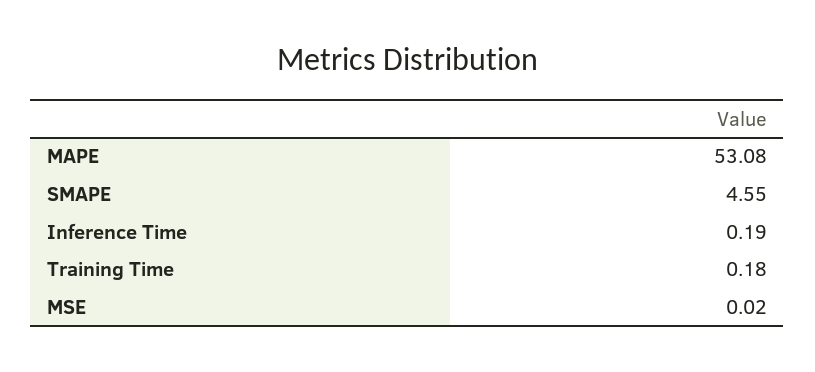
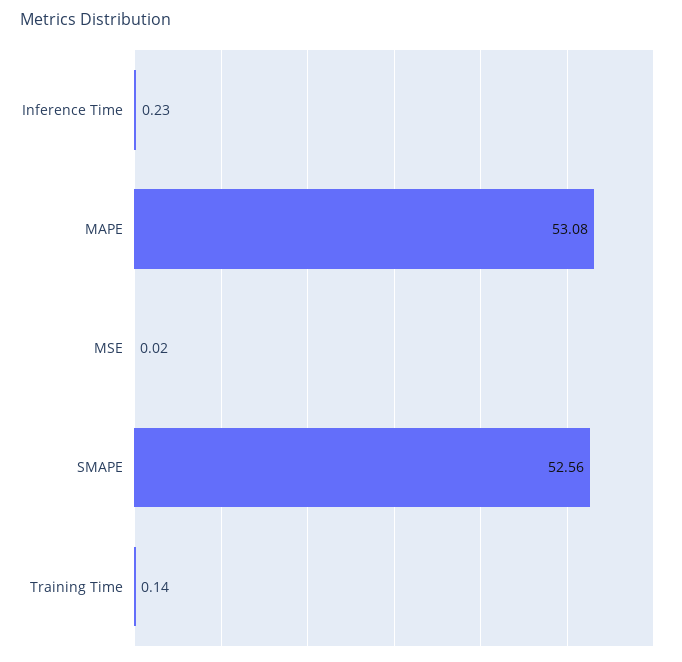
SMAPE: 4.55 -> 52.56
Inference Time: 0.19 -> 0.23
Training Time: 0.18 -> 0.14

